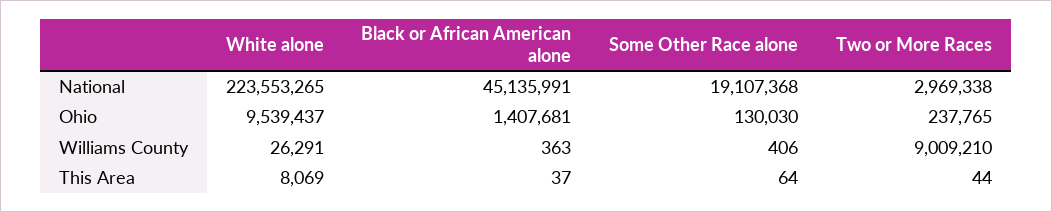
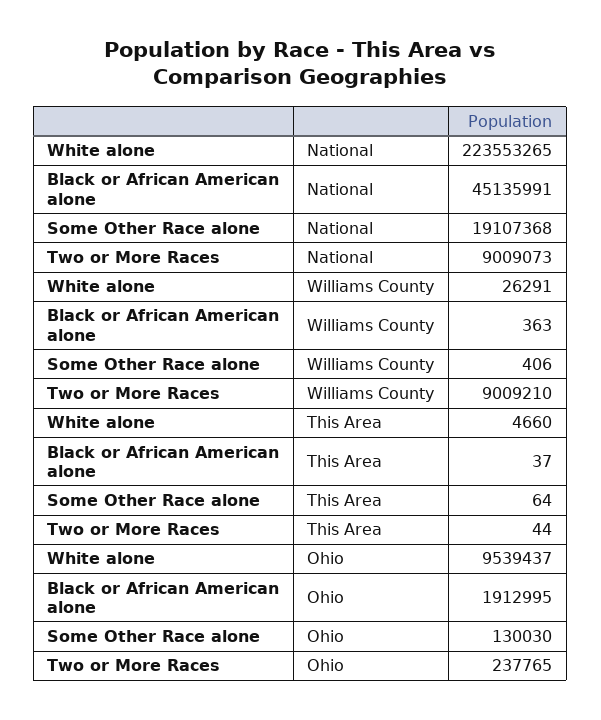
Two or More Races, National: 2969338 -> 9009073
Black or African American alone, Ohio: 1407681 -> 1912995
White alone, This Area: 8069 -> 4660

